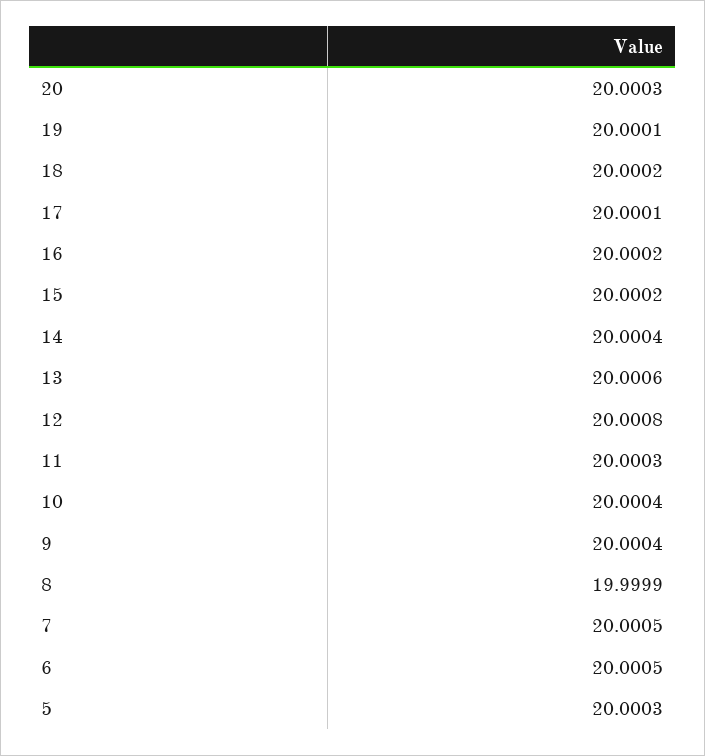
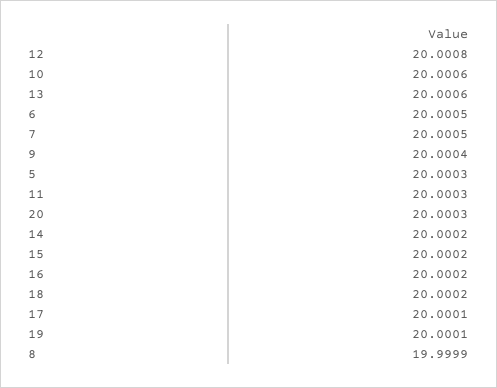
14: 20.0004 -> 20.0002
10: 20.0004 -> 20.0006

